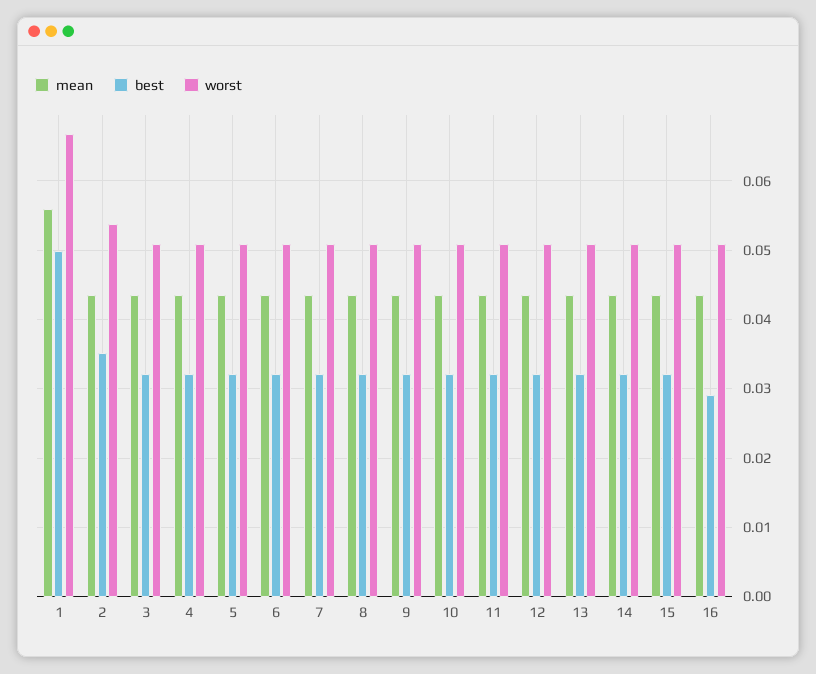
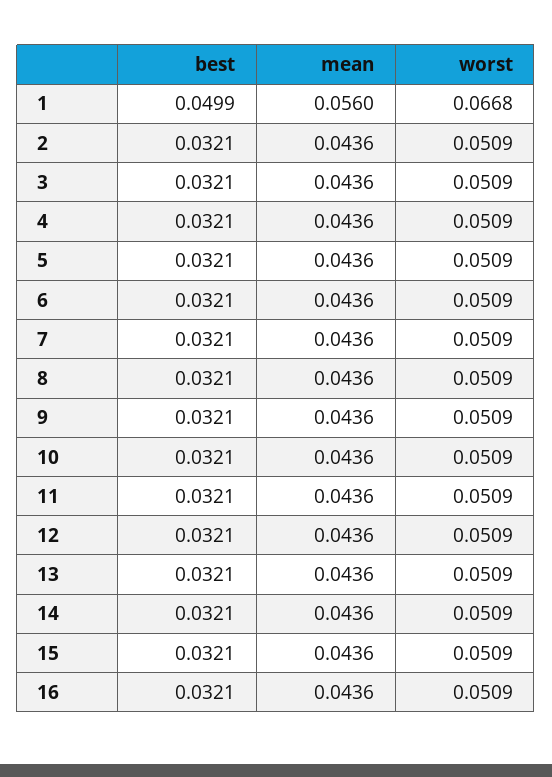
best, 2: 0.035 -> 0.0321
worst, 2: 0.054 -> 0.0509
best, 16: 0.029 -> 0.0321

